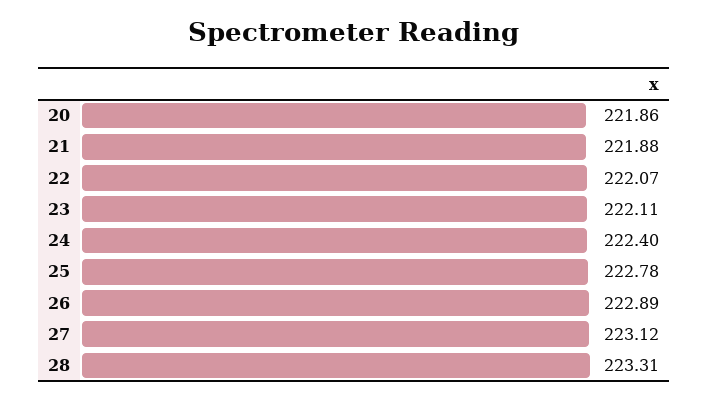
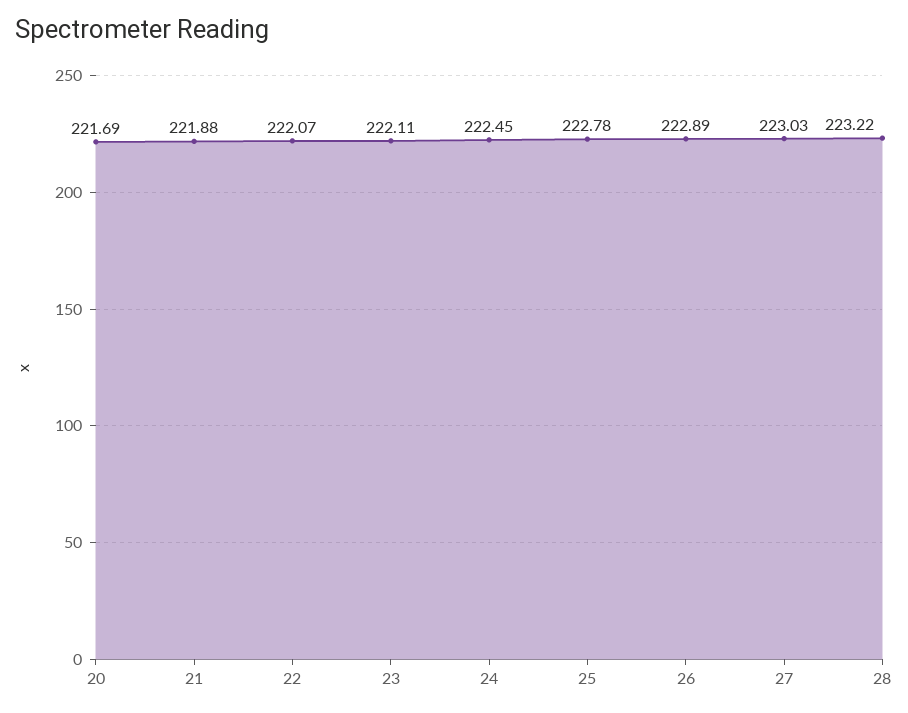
20: 221.86 -> 221.69
24: 222.4 -> 222.45
27: 223.12 -> 223.03
28: 223.31 -> 223.22

